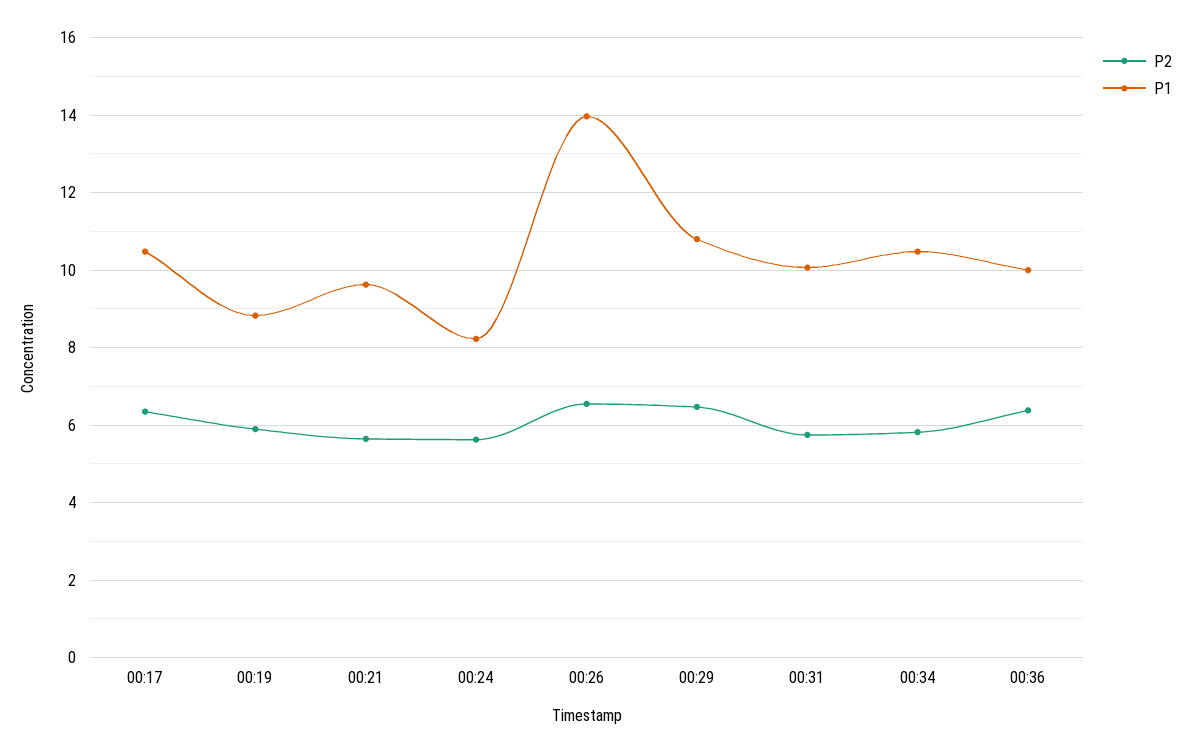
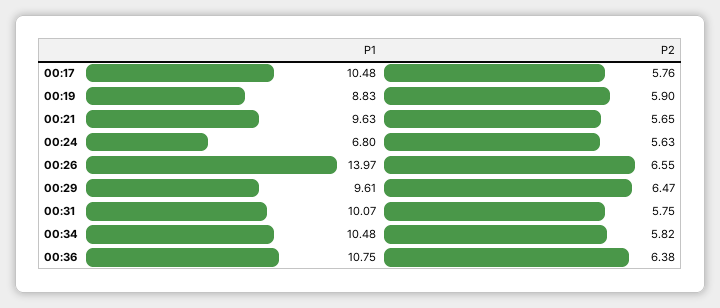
P2, 00:17: 6.4 -> 5.76
P1, 00:24: 8.2 -> 6.8
P1, 00:29: 10.8 -> 9.61
P1, 00:36: 10 -> 10.75

